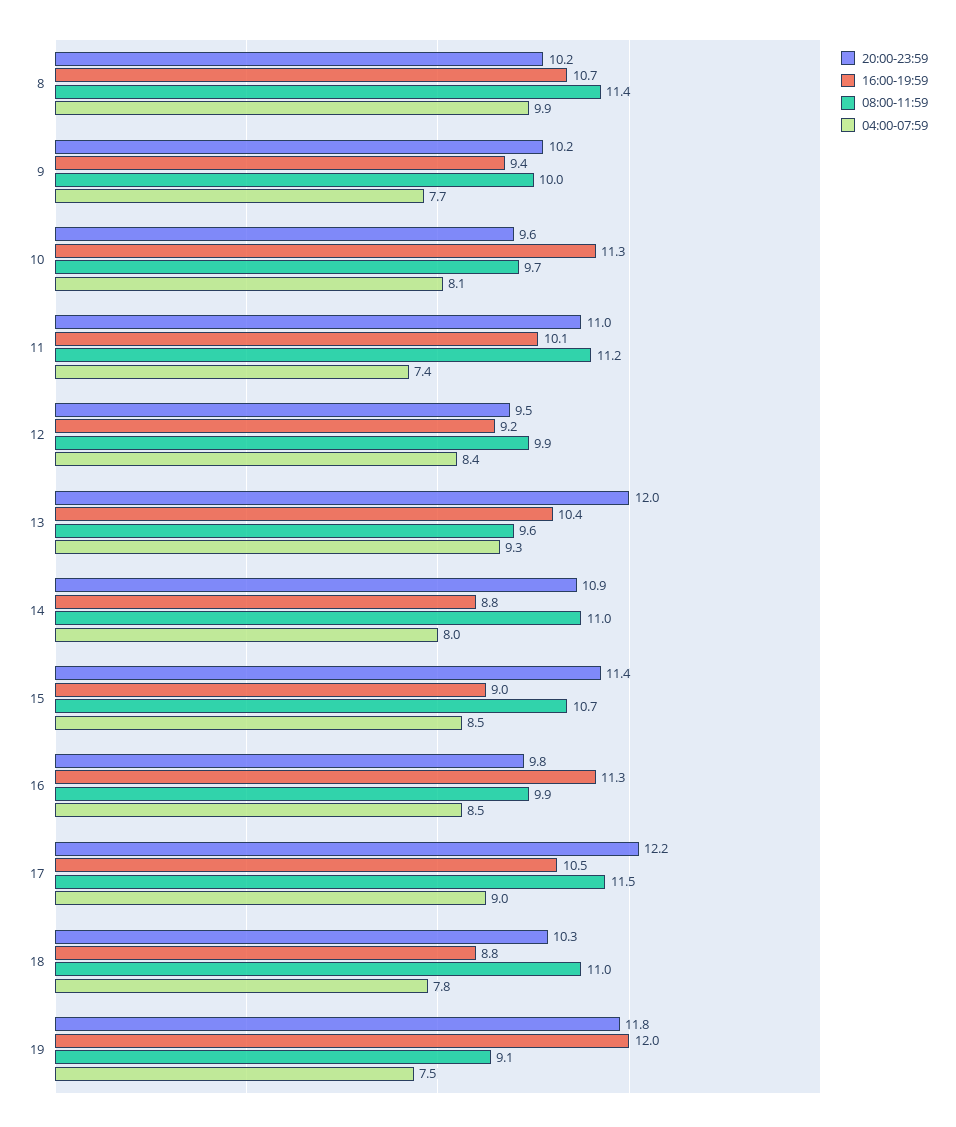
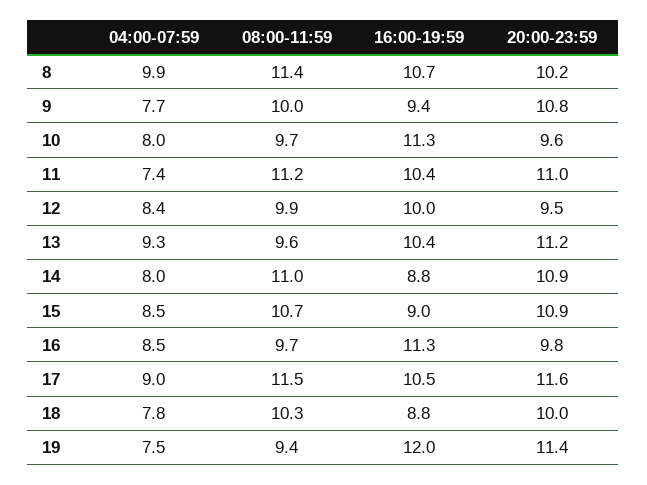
20:00-23:59, 9: 10.2 -> 10.8
04:00-07:59, 10: 8.1 -> 8
16:00-19:59, 11: 10.1 -> 10.4
16:00-19:59, 12: 9.2 -> 10
20:00-23:59, 13: 12 -> 11.2
20:00-23:59, 15: 11.4 -> 10.9
08:00-11:59, 16: 9.9 -> 9.7
20:00-23:59, 17: 12.2 -> 11.6
20:00-23:59, 18: 10.3 -> 10
08:00-11:59, 18: 11 -> 10.3
20:00-23:59, 19: 11.8 -> 11.4
08:00-11:59, 19: 9.1 -> 9.4

